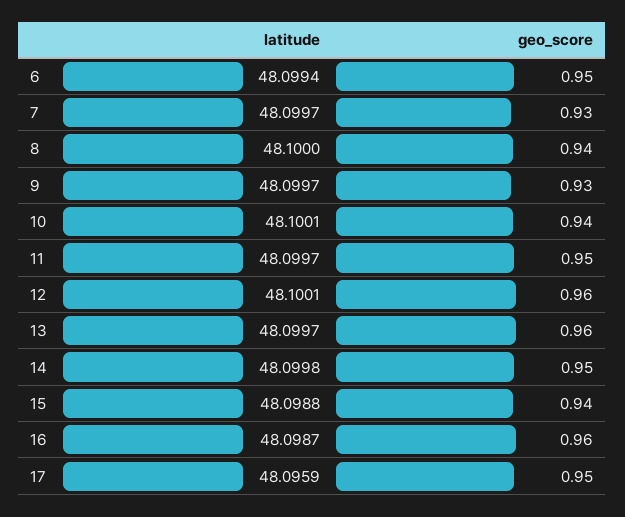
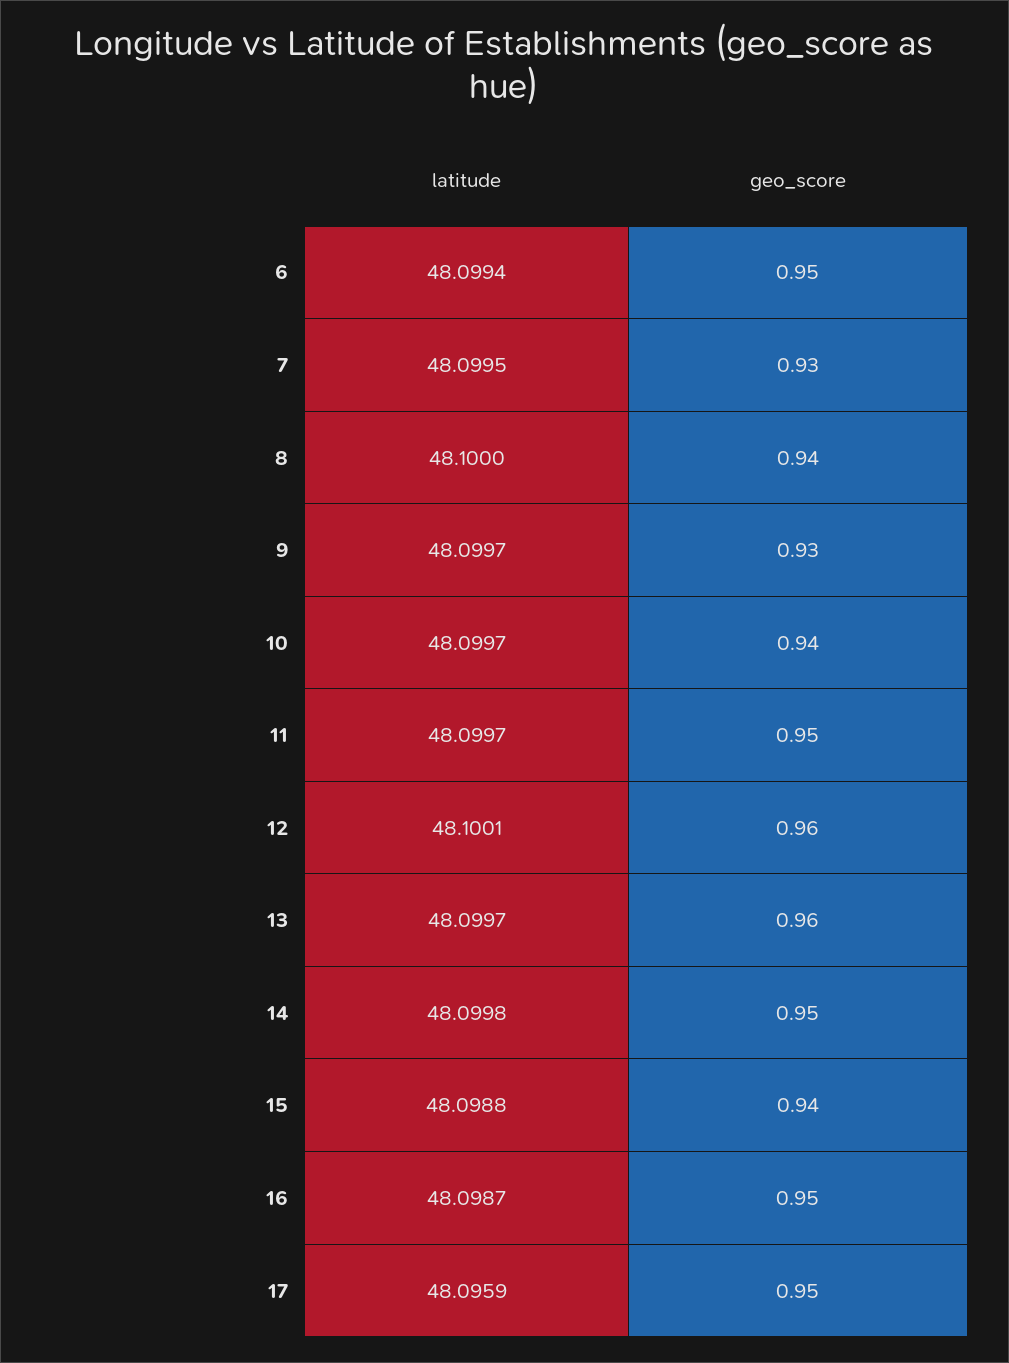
latitude, 7: 48.0997 -> 48.0995
latitude, 10: 48.1001 -> 48.0997
geo_score, 16: 0.96 -> 0.95

